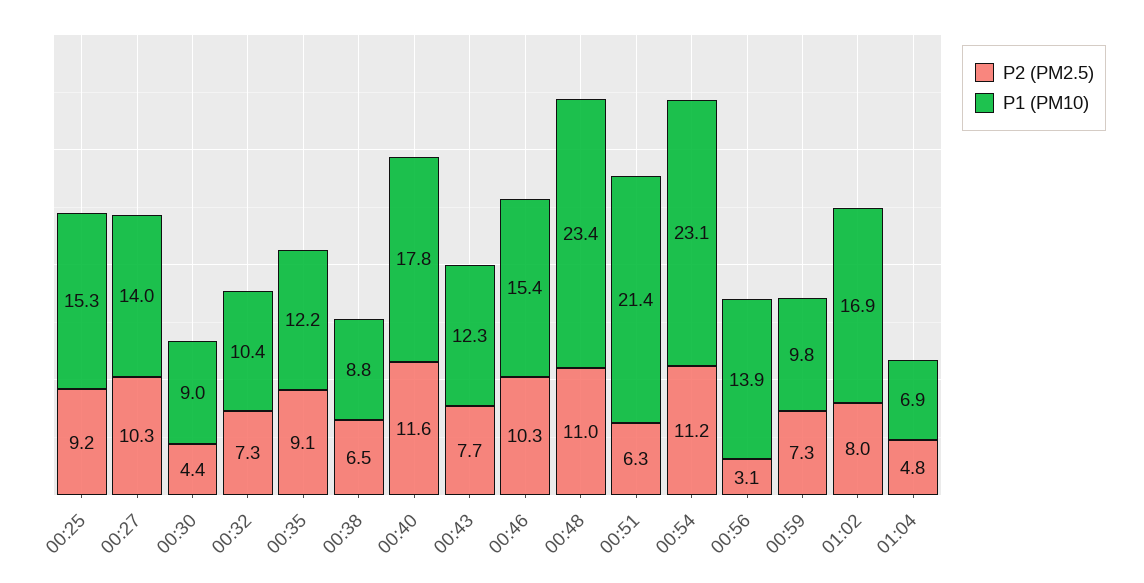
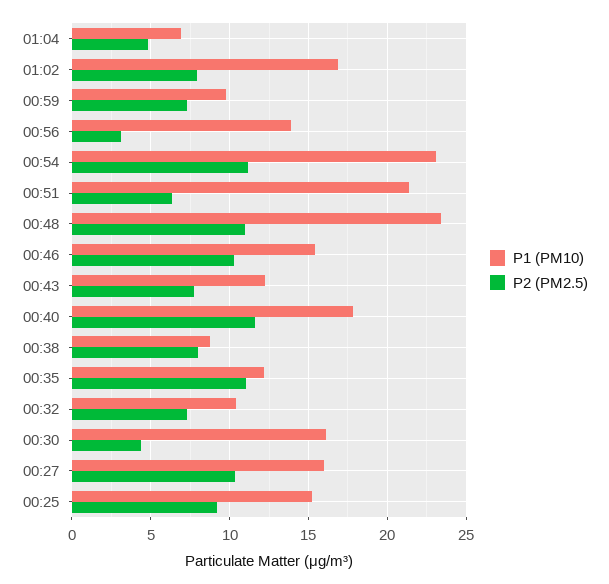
P1 (PM10), 00:27: 14 -> 16
P1 (PM10), 00:30: 9 -> 16
P2 (PM2.5), 00:35: 9.1 -> 11
P2 (PM2.5), 00:38: 6.5 -> 8

